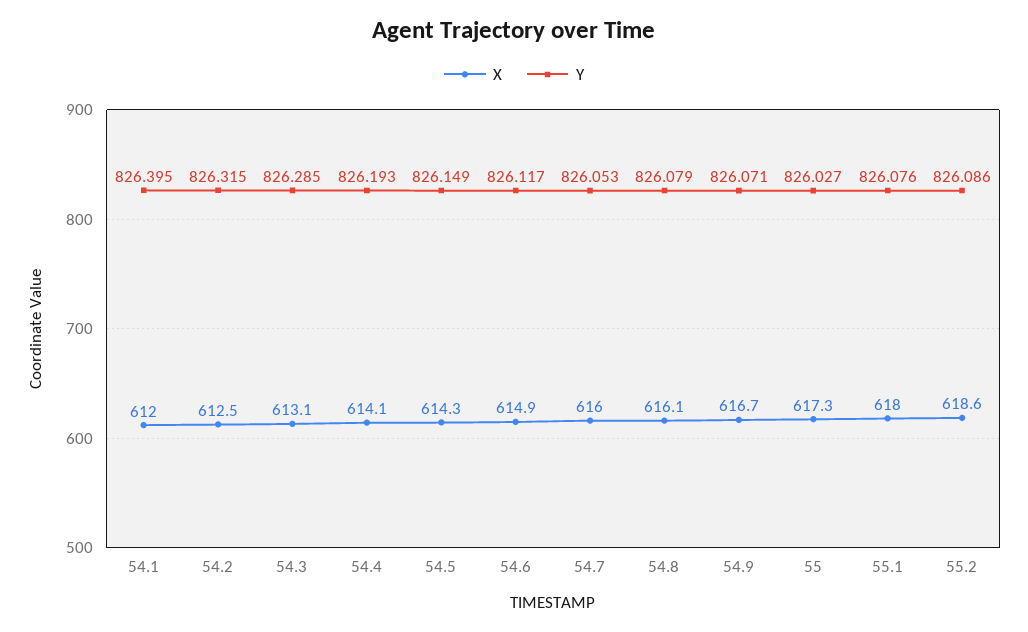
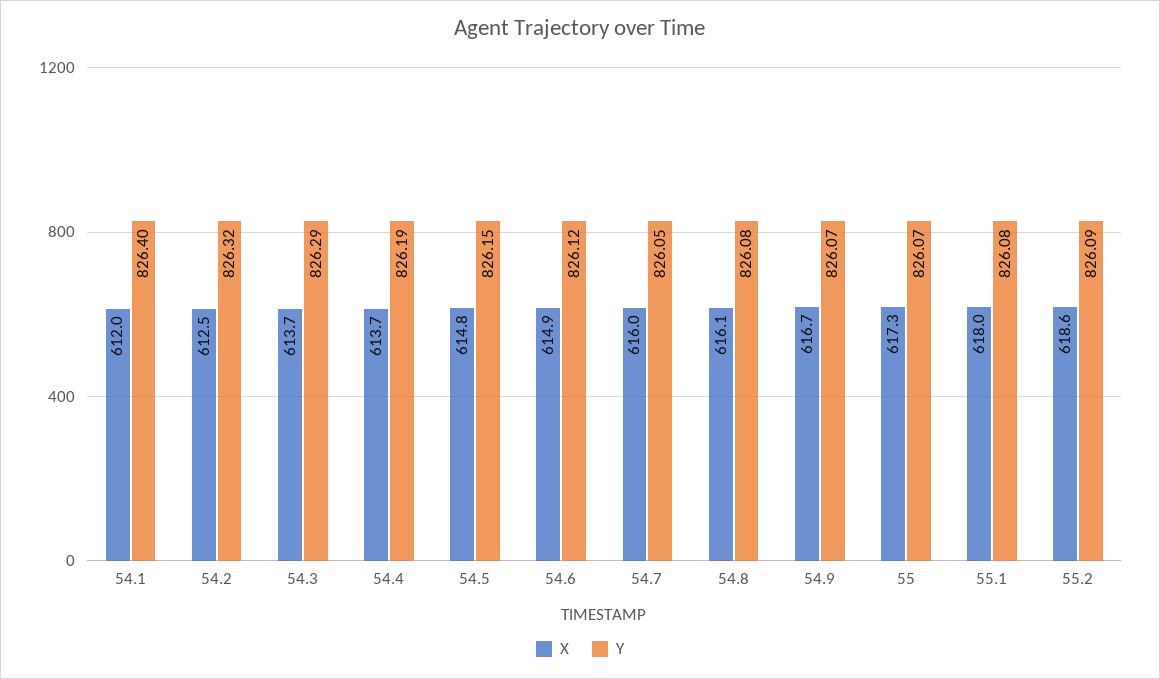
X, 54.3: 613.1 -> 613.7
X, 54.4: 614.1 -> 613.7
X, 54.5: 614.3 -> 614.8
Y, 55: 826.027 -> 826.07

